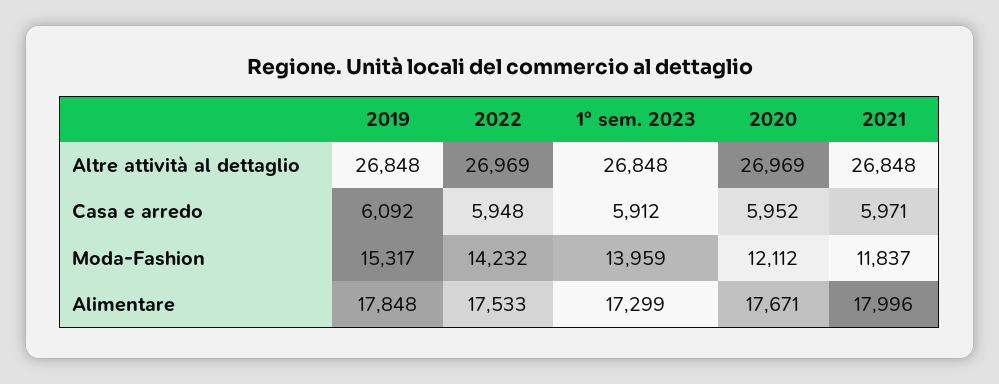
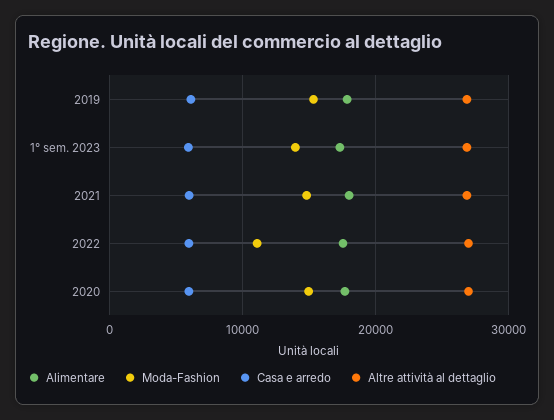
Moda-Fashion, 2022: 14232 -> 11000
Moda-Fashion, 2020: 12112 -> 15000
Moda-Fashion, 2021: 11837 -> 15000

